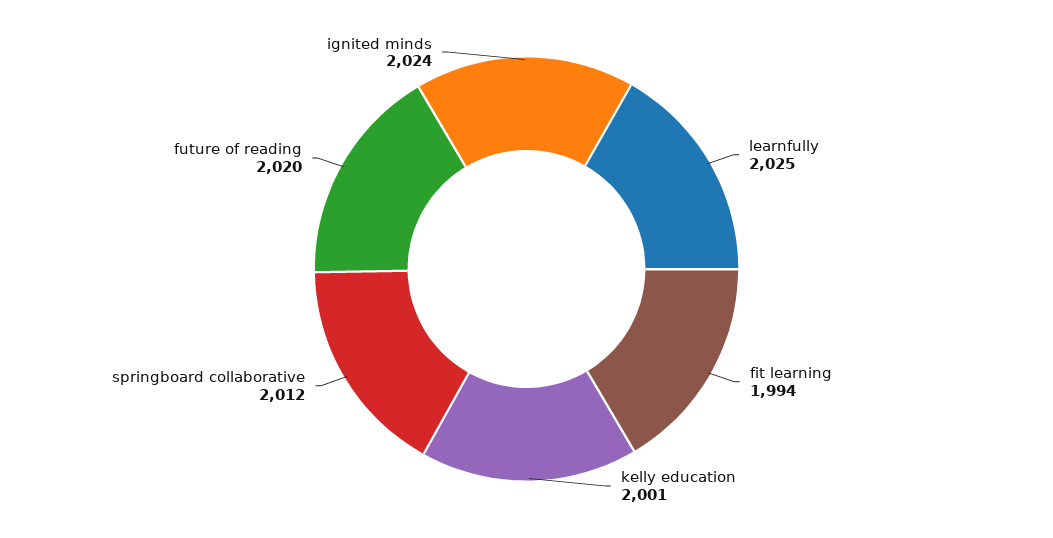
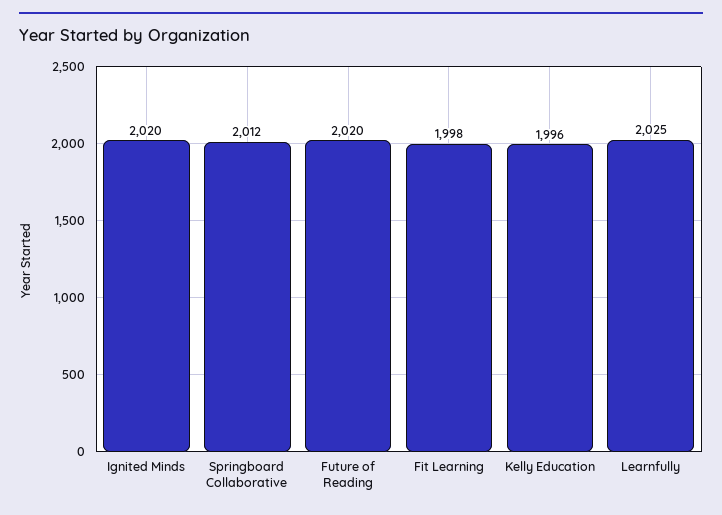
fit learning: 1994 -> 1998
kelly education: 2001 -> 1996
ignited minds: 2024 -> 2020

